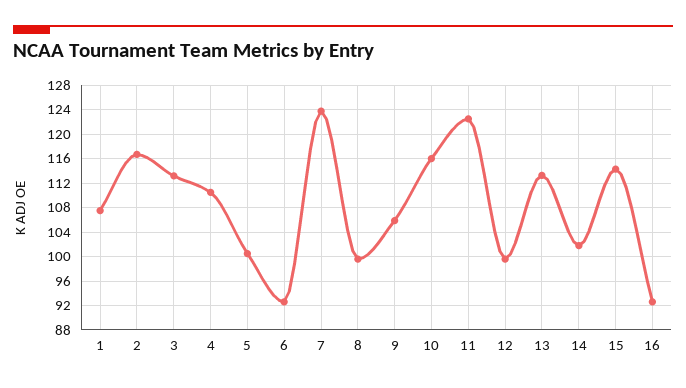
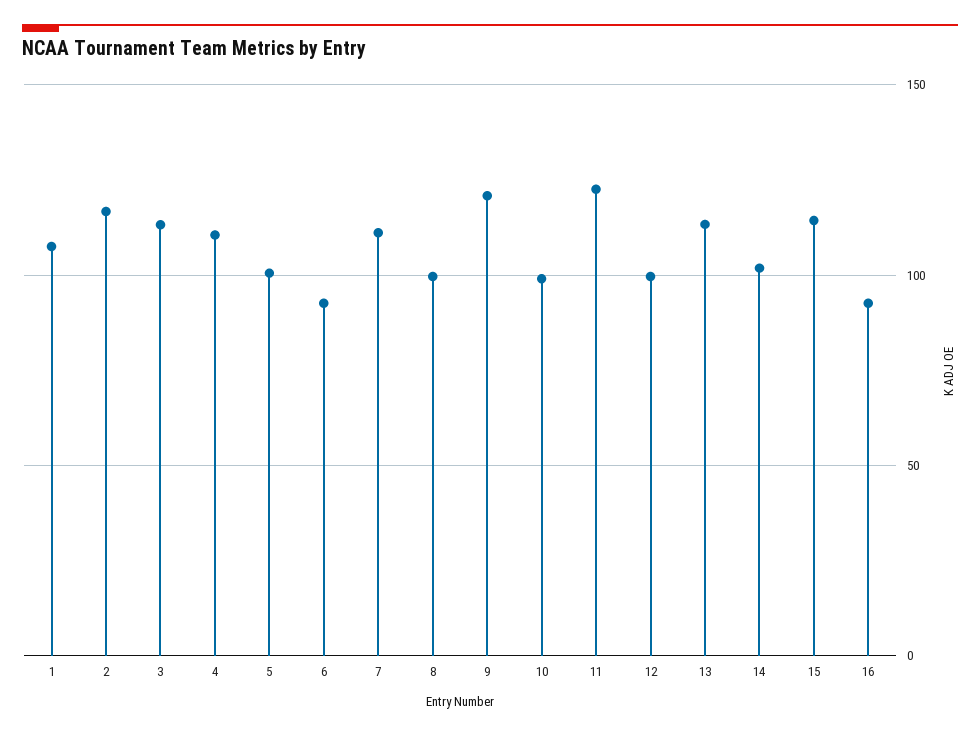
7: 124 -> 110
9: 106 -> 120
10: 116 -> 100

